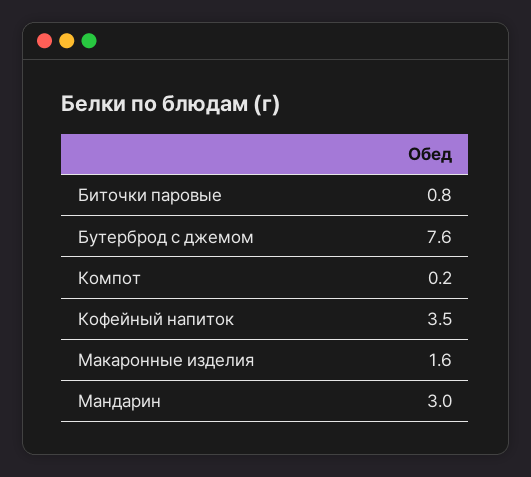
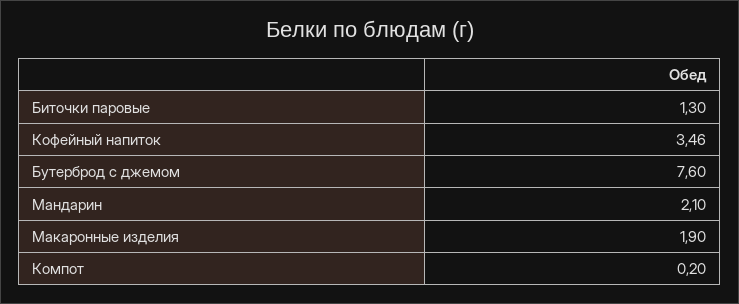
Биточки паровые: 0.8 -> 1.3
Макаронные изделия: 1.6 -> 1.9
Мандарин: 3 -> 2.1

